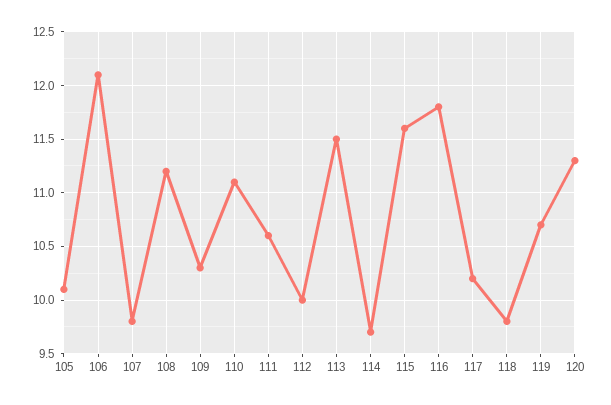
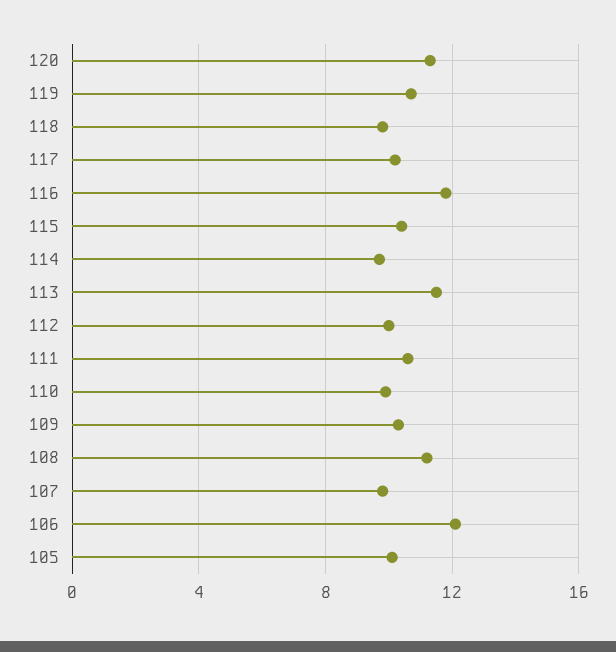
110: 11.1 -> 10
115: 11.6 -> 10.5

